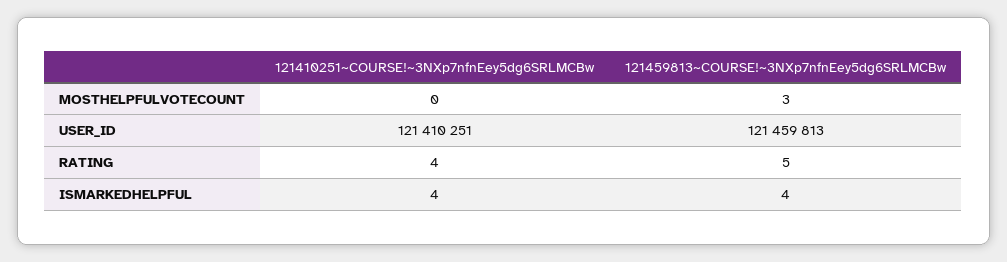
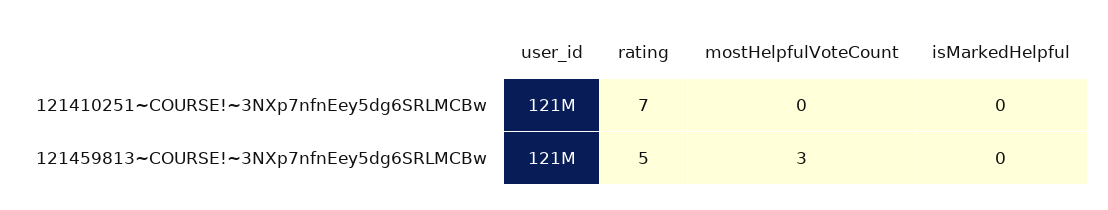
121410251~COURSE!~3NXp7nfnEey5dg6SRLMCBw, RATING: 4 -> 7
121410251~COURSE!~3NXp7nfnEey5dg6SRLMCBw, ISMARKEDHELPFUL: 4 -> 0
121459813~COURSE!~3NXp7nfnEey5dg6SRLMCBw, ISMARKEDHELPFUL: 4 -> 0

